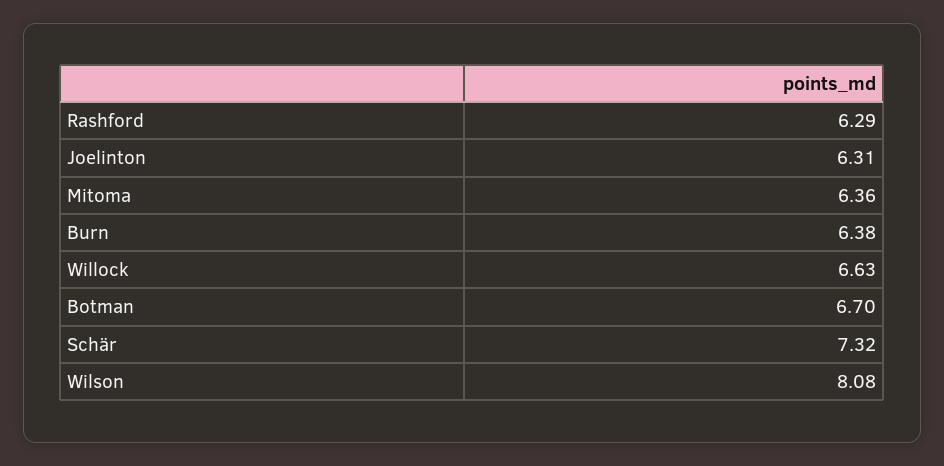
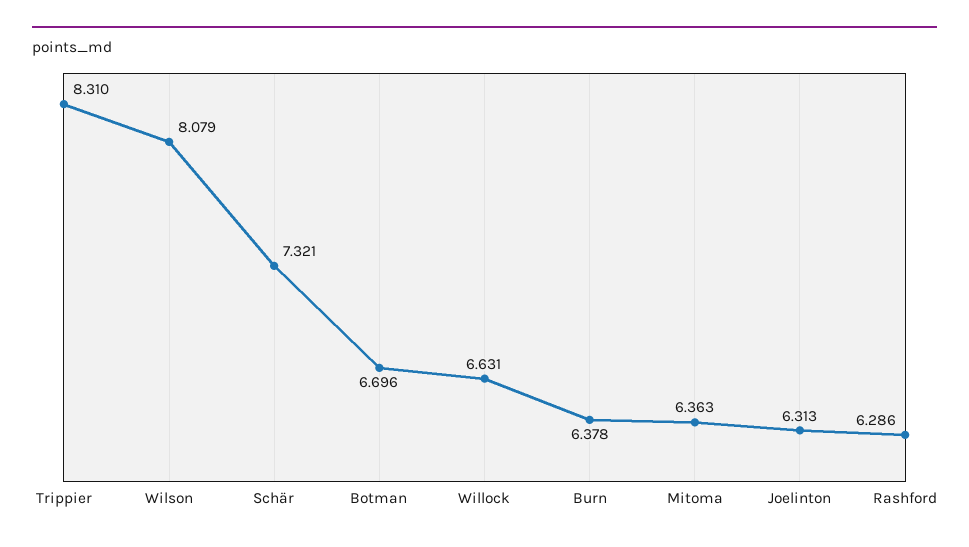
Trippier: none -> 8.31

